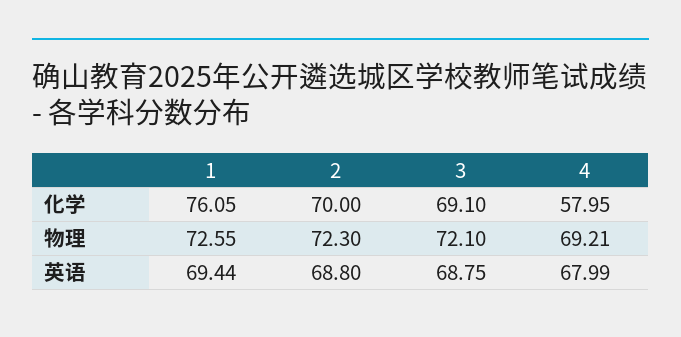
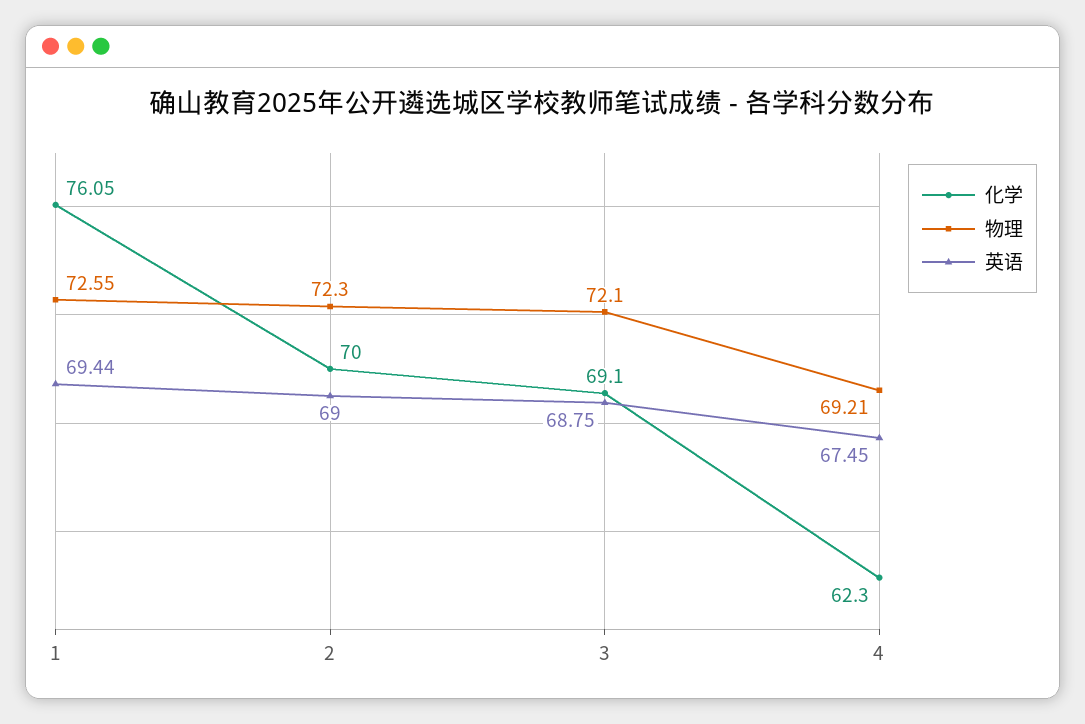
化学, 4: 57.95 -> 62.3
英语, 2: 68.8 -> 69
英语, 4: 67.99 -> 67.45

